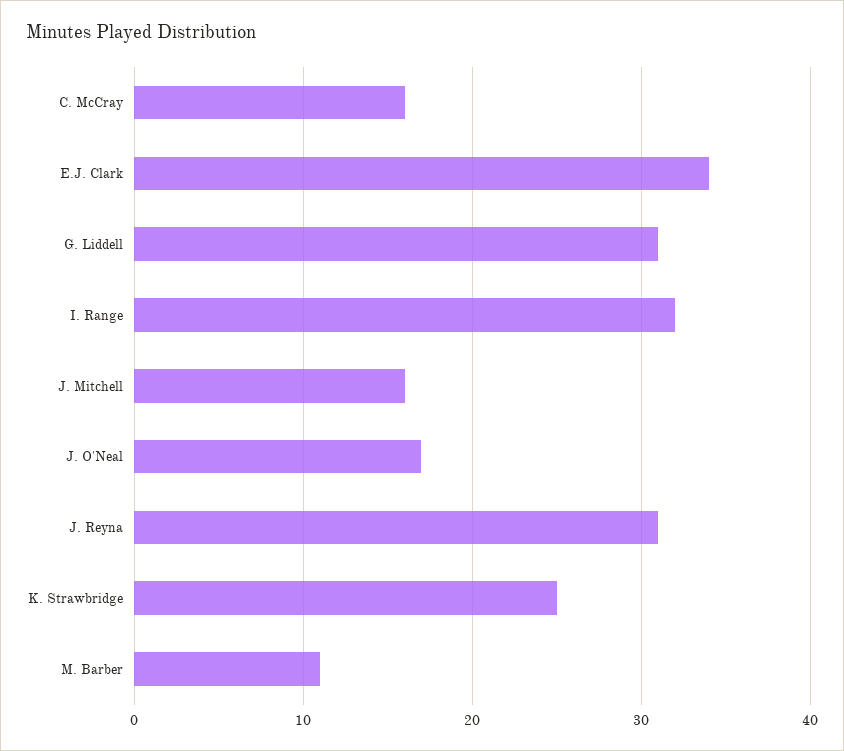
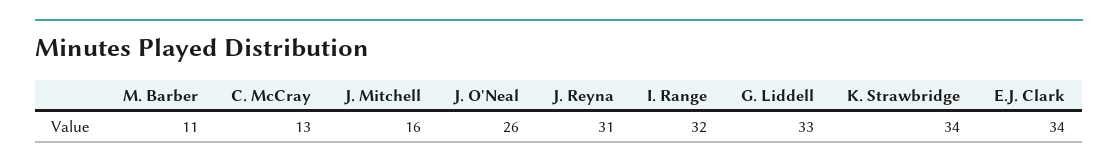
C. McCray: 16 -> 13
G. Liddell: 31 -> 33
J. O'Neal: 17 -> 26
K. Strawbridge: 25 -> 34

